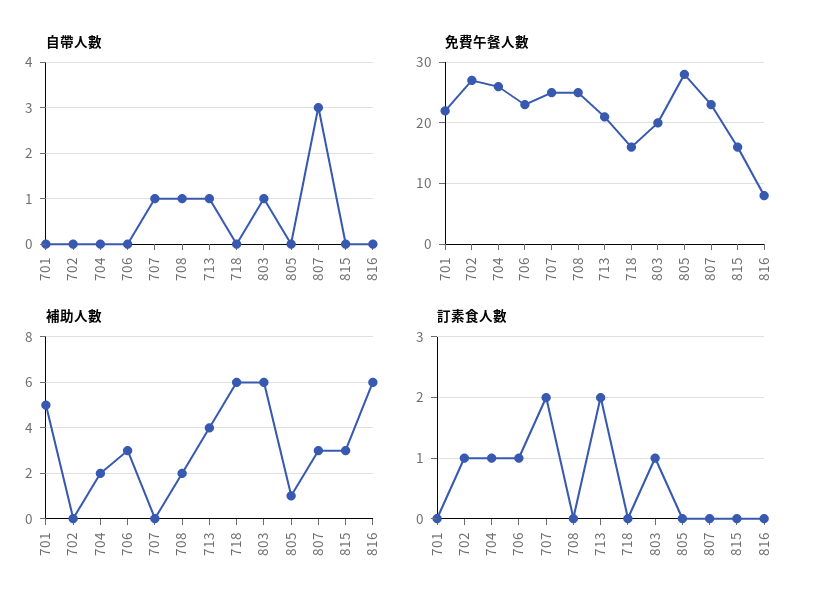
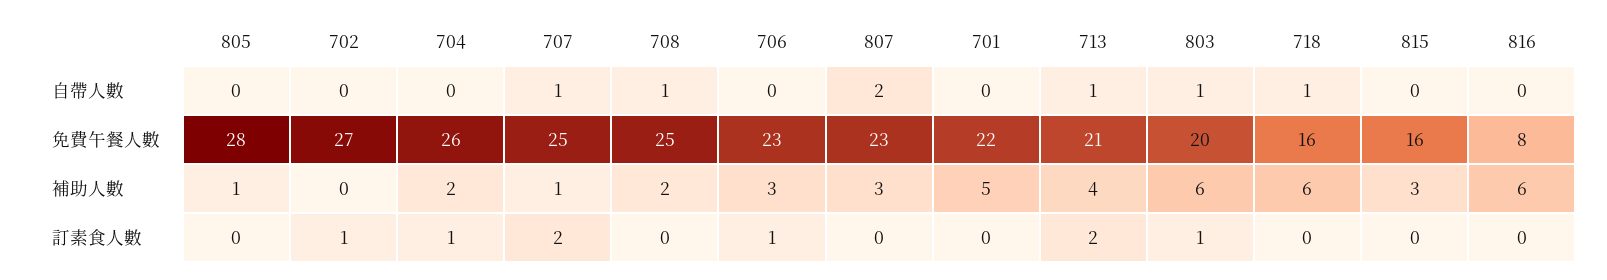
自帶人數, 718: 0 -> 1
自帶人數, 807: 3 -> 2
補助人數, 707: 0 -> 1

